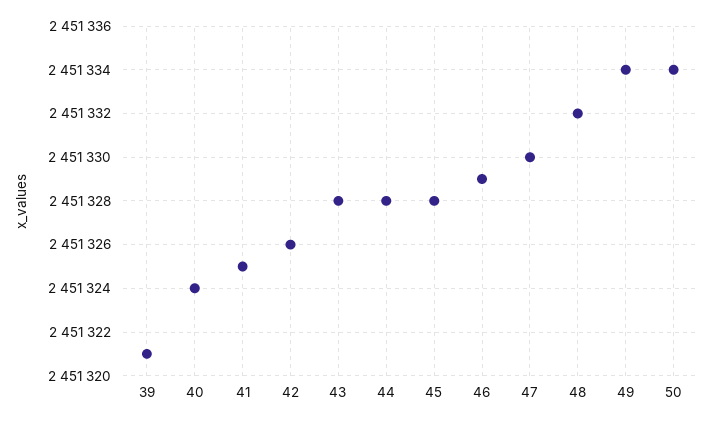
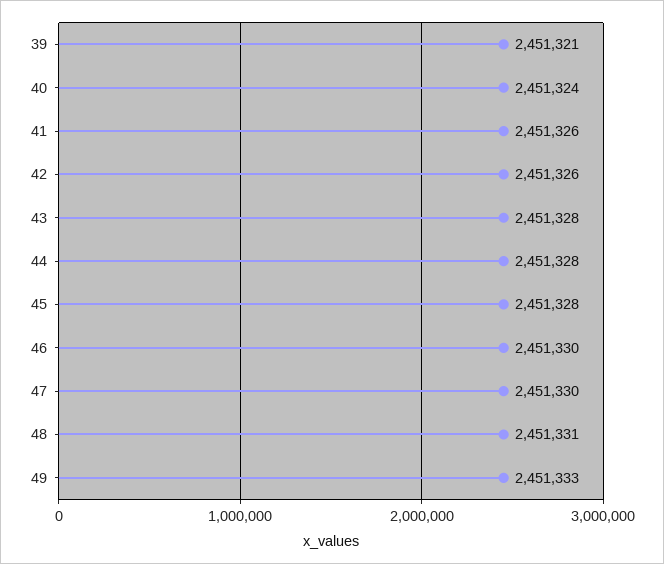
41: 2451325 -> 2451326
46: 2451329 -> 2451330
48: 2451332 -> 2451331
49: 2451334 -> 2451333
50: 2451334 -> none

